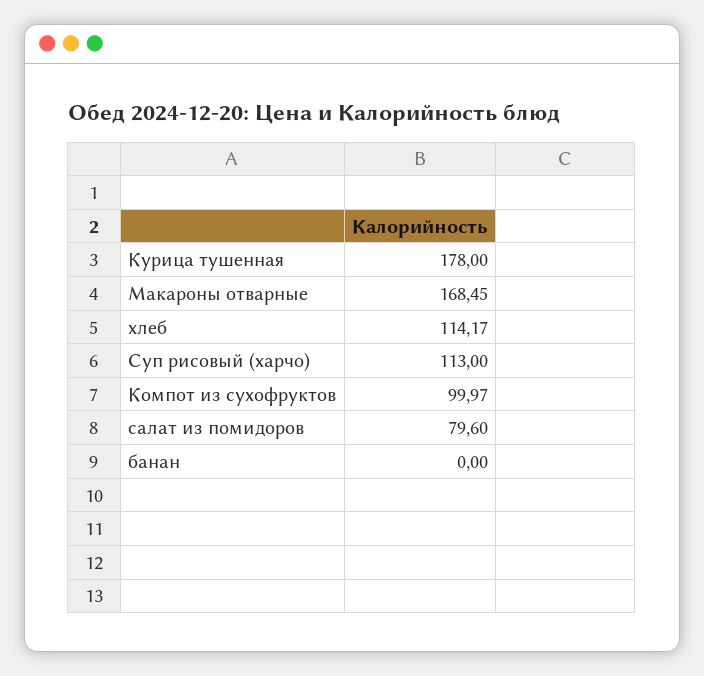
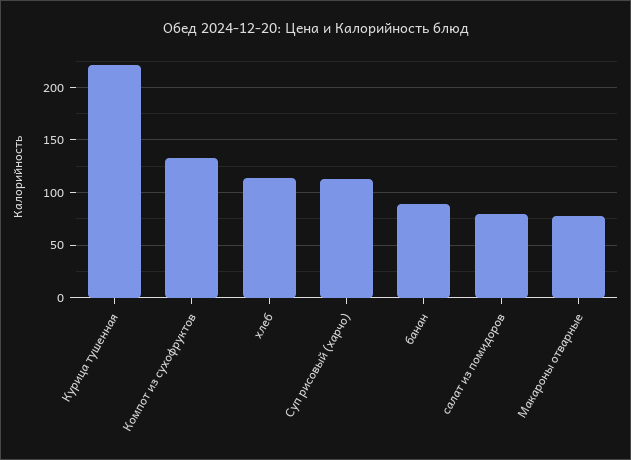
Курица тушенная: 178 -> 220
Макароны отварные: 168.45 -> 80
Компот из сухофруктов: 99.97 -> 130
банан: 0 -> 90

